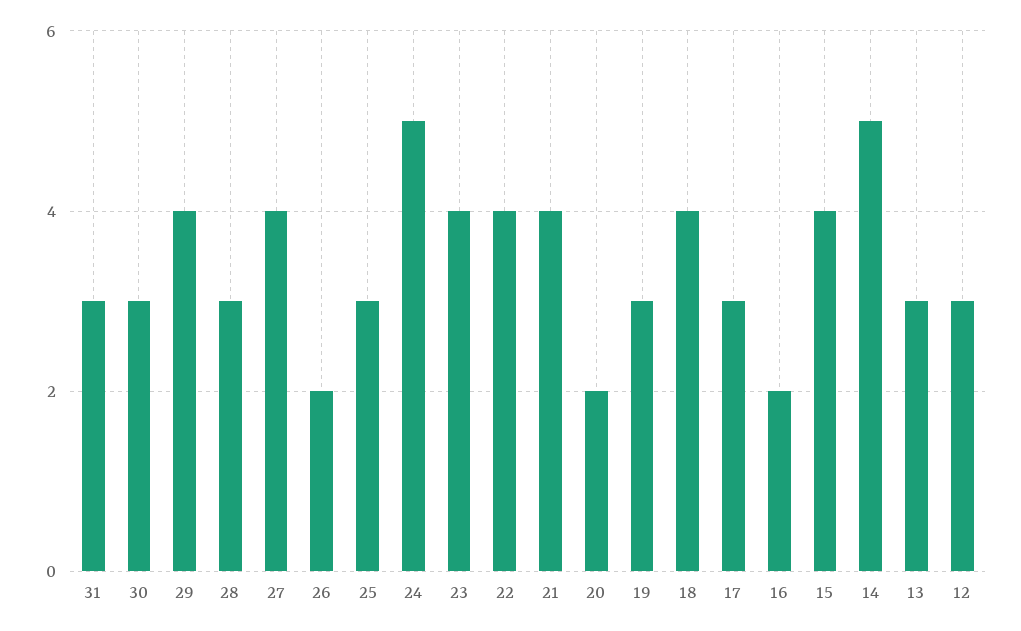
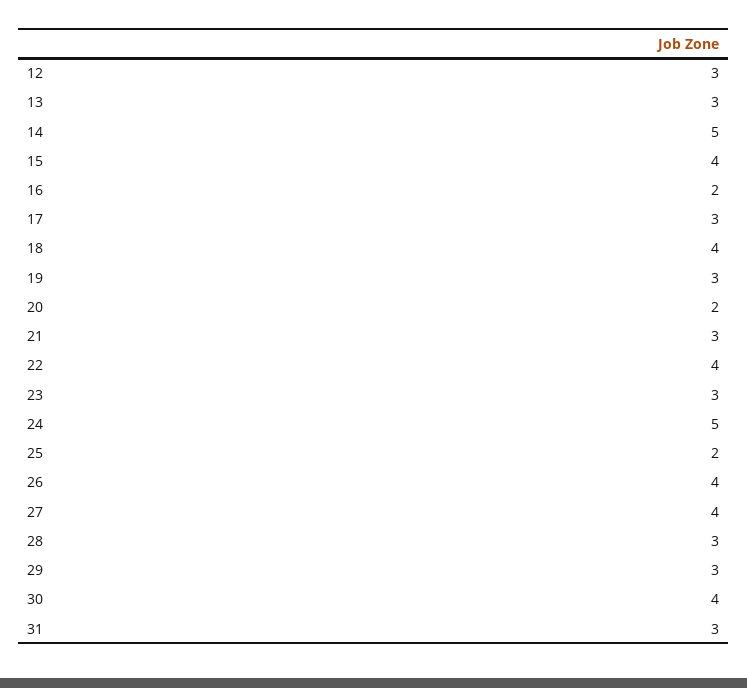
30: 3 -> 4
29: 4 -> 3
26: 2 -> 4
25: 3 -> 2
23: 4 -> 3
21: 4 -> 3

